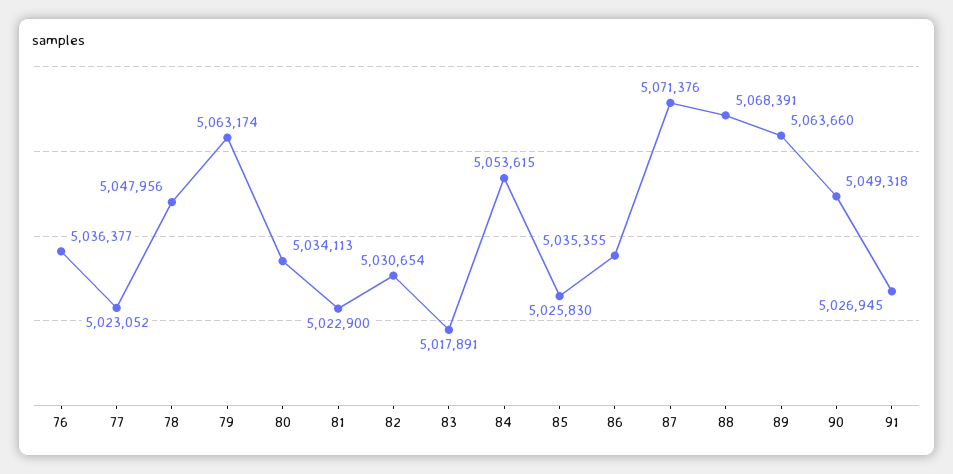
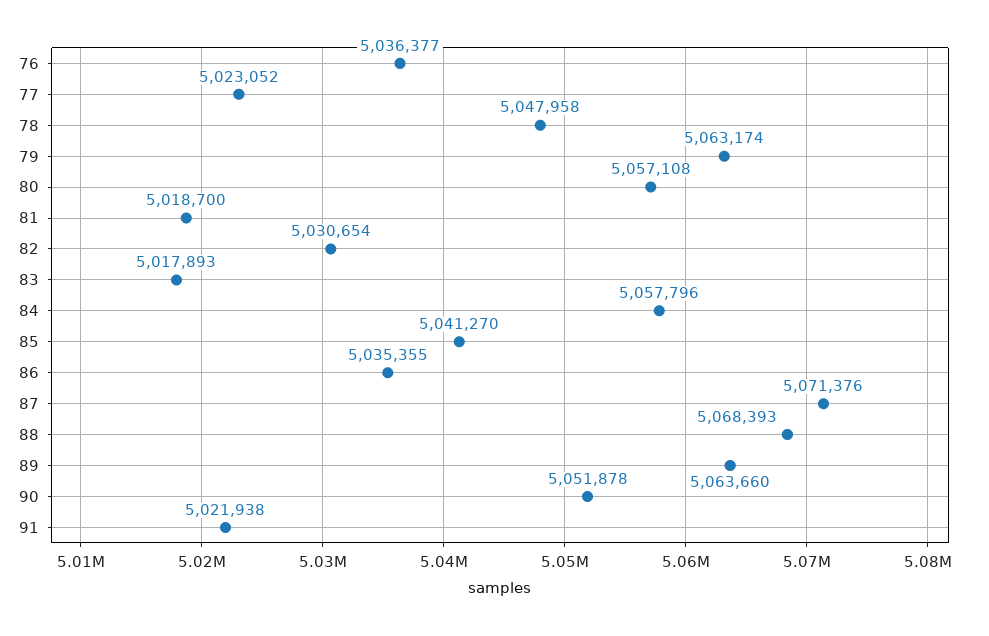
78: 5047956 -> 5047958
80: 5034113 -> 5057108
81: 5022900 -> 5018700
83: 5017891 -> 5017893
84: 5053615 -> 5057796
85: 5025830 -> 5041270
88: 5068391 -> 5068393
90: 5049318 -> 5051878
91: 5026945 -> 5021938

